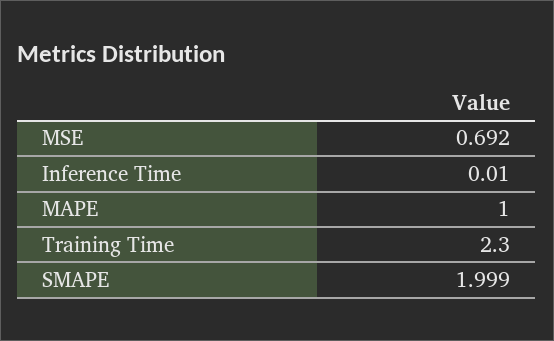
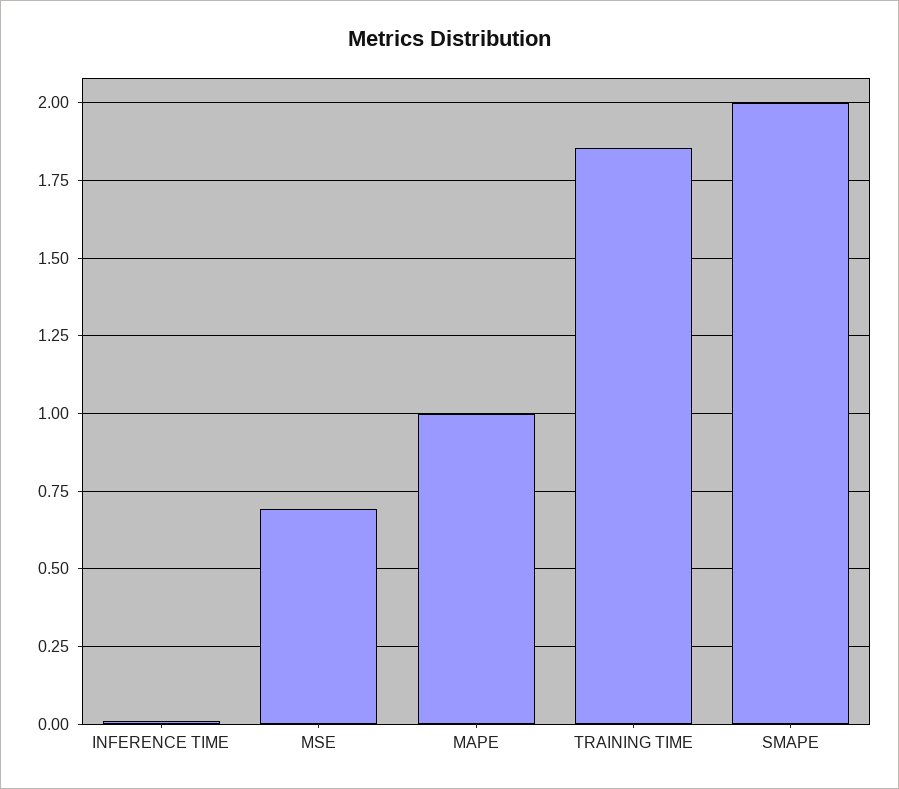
Training Time: 2.3 -> 1.85

